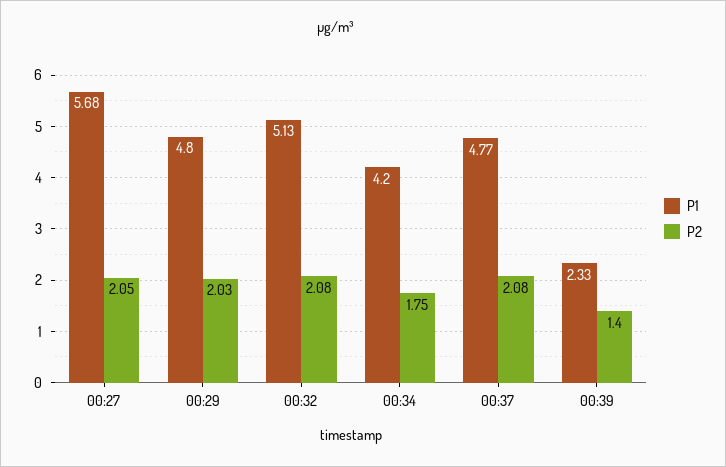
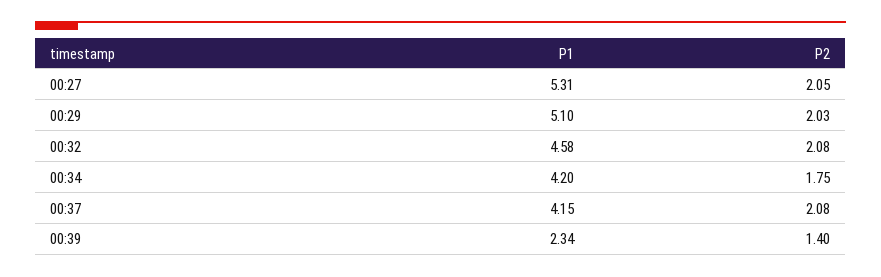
P1, 00:27: 5.68 -> 5.31
P1, 00:29: 4.8 -> 5.1
P1, 00:32: 5.13 -> 4.58
P1, 00:37: 4.77 -> 4.15
P1, 00:39: 2.33 -> 2.34

